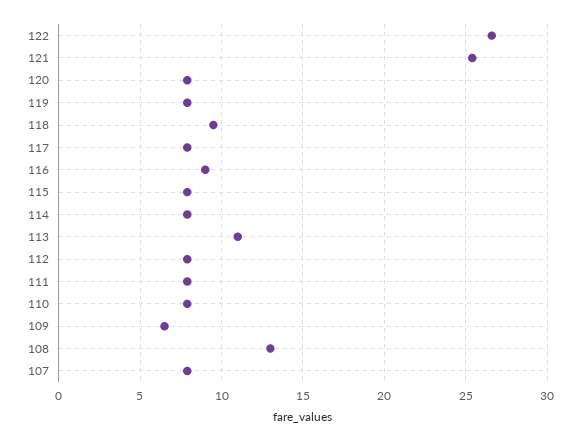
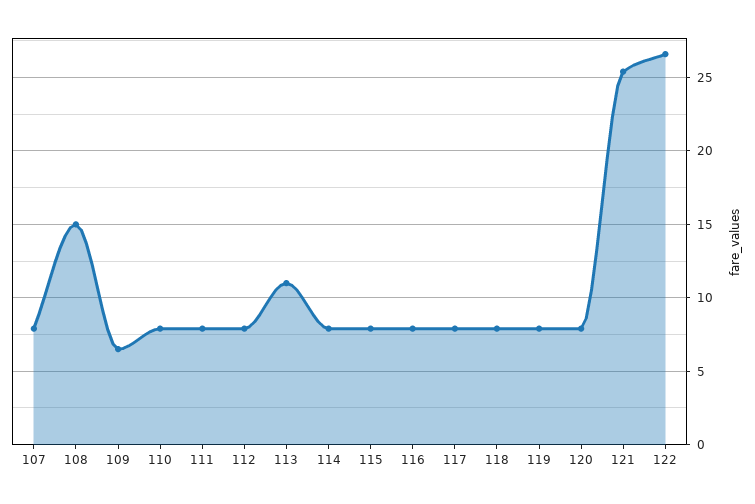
118: 9.5 -> 8
116: 9 -> 8
108: 13 -> 15

